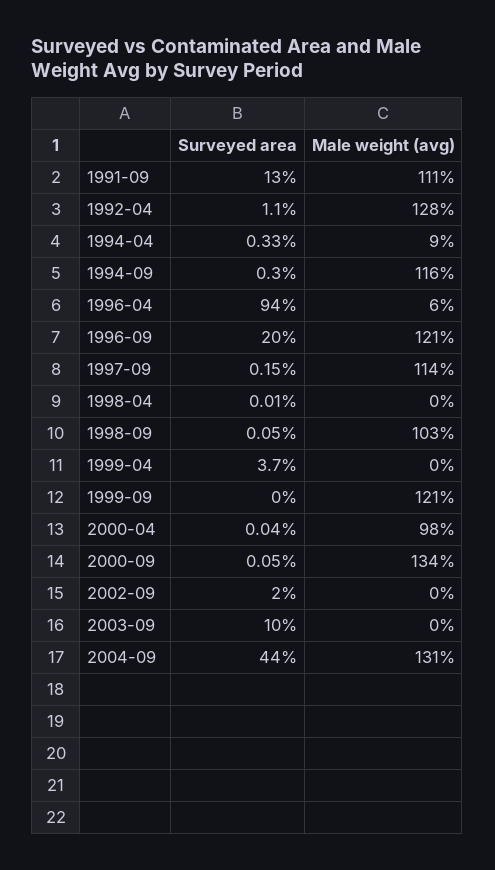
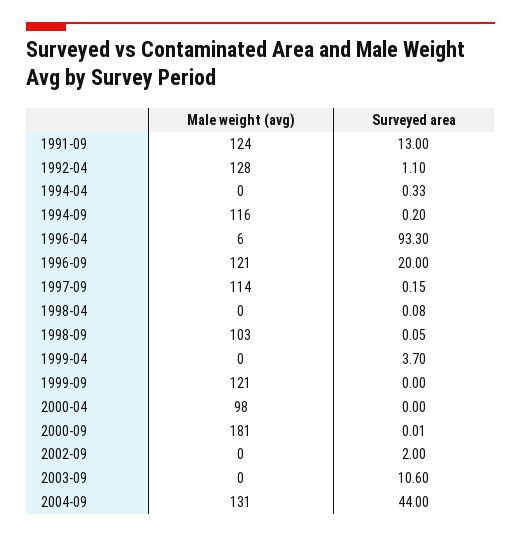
Male weight (avg), 1991-09: 111 -> 124
Male weight (avg), 1994-04: 9 -> 0
Surveyed area, 1994-09: 0.3 -> 0.2
Surveyed area, 1996-04: 94 -> 93.3
Surveyed area, 1998-04: 0.01 -> 0.08
Surveyed area, 2000-04: 0.04 -> 0
Surveyed area, 2000-09: 0.05 -> 0.01
Male weight (avg), 2000-09: 134 -> 181
Surveyed area, 2003-09: 10 -> 10.6

